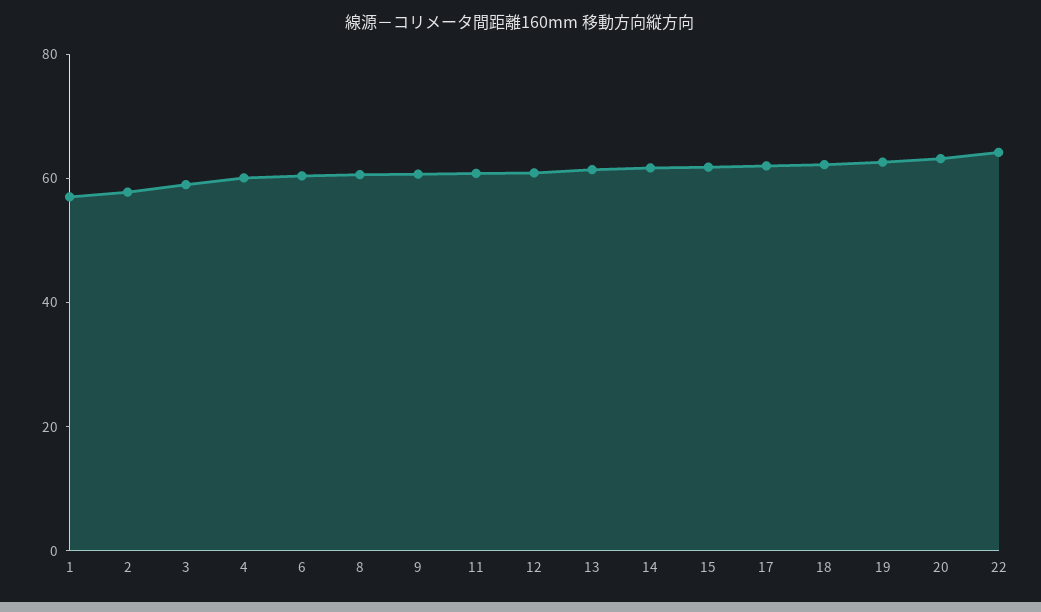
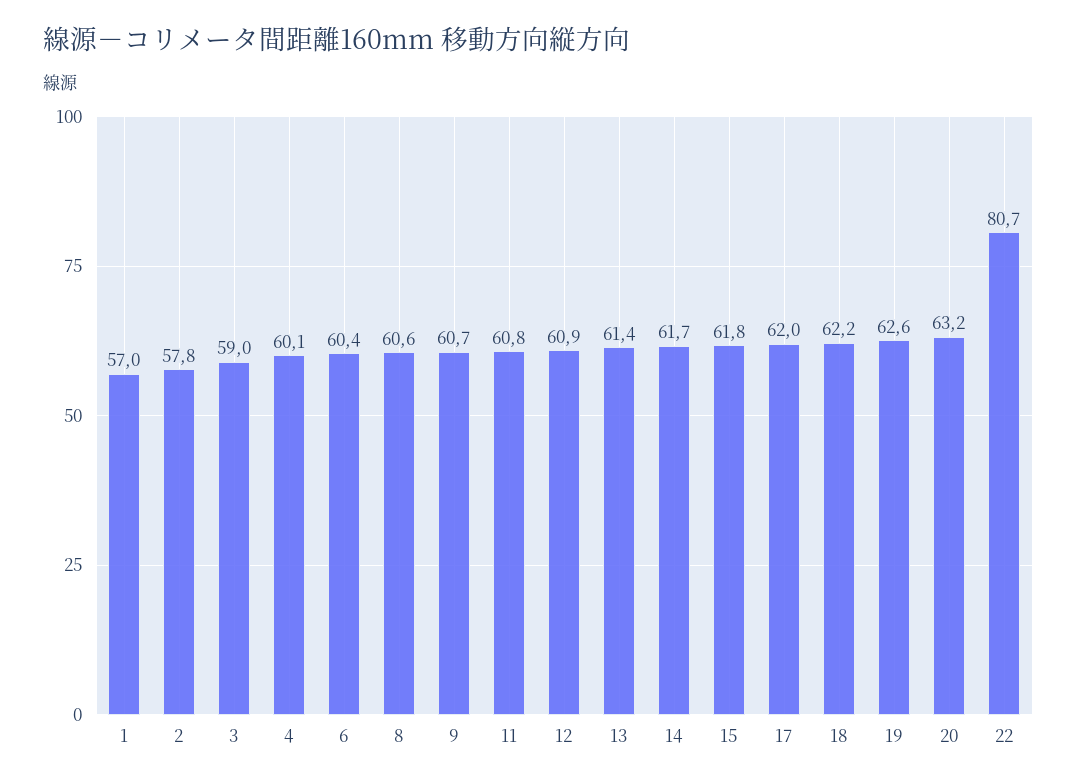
22: 65 -> 80.7

